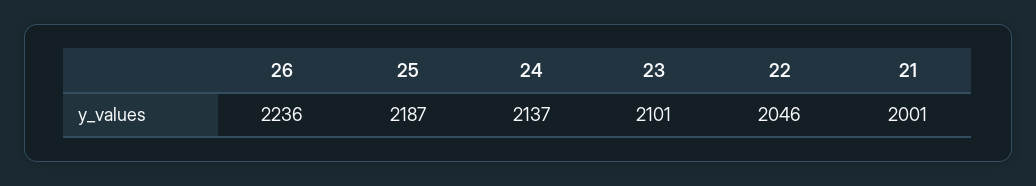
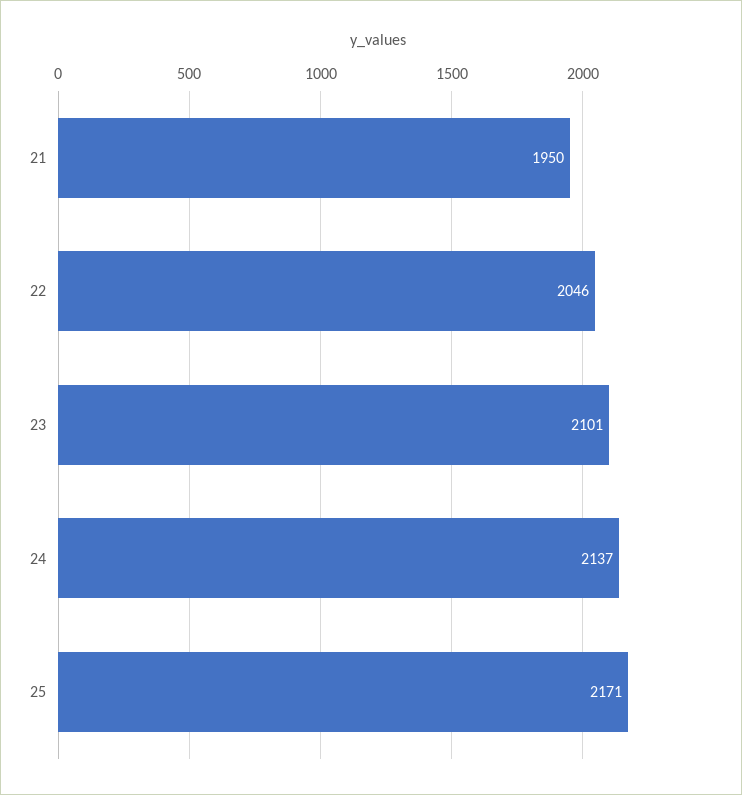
26: 2236 -> none
25: 2187 -> 2171
21: 2001 -> 1950

